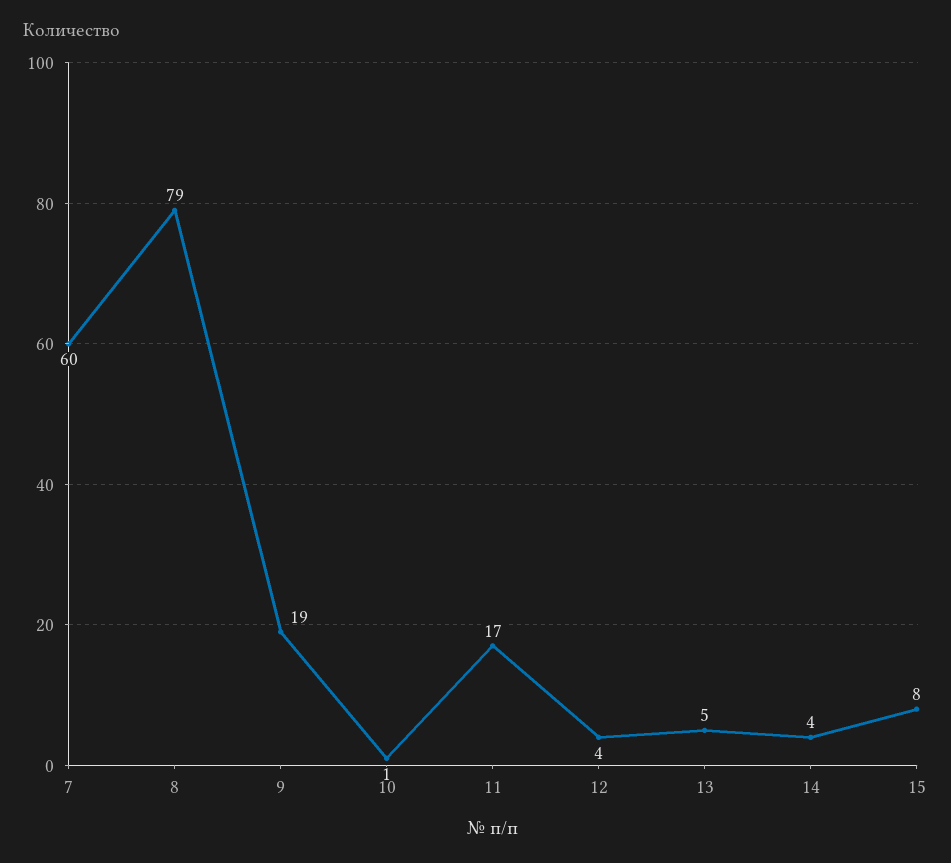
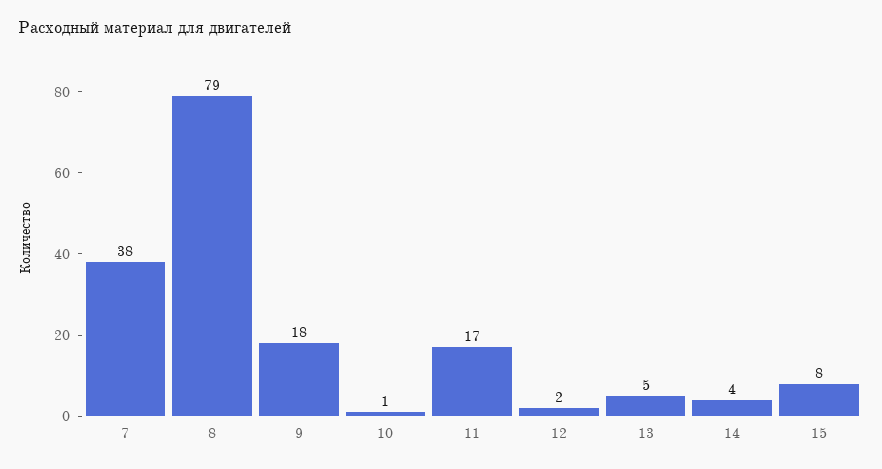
7: 60 -> 38
9: 19 -> 18
12: 4 -> 2

